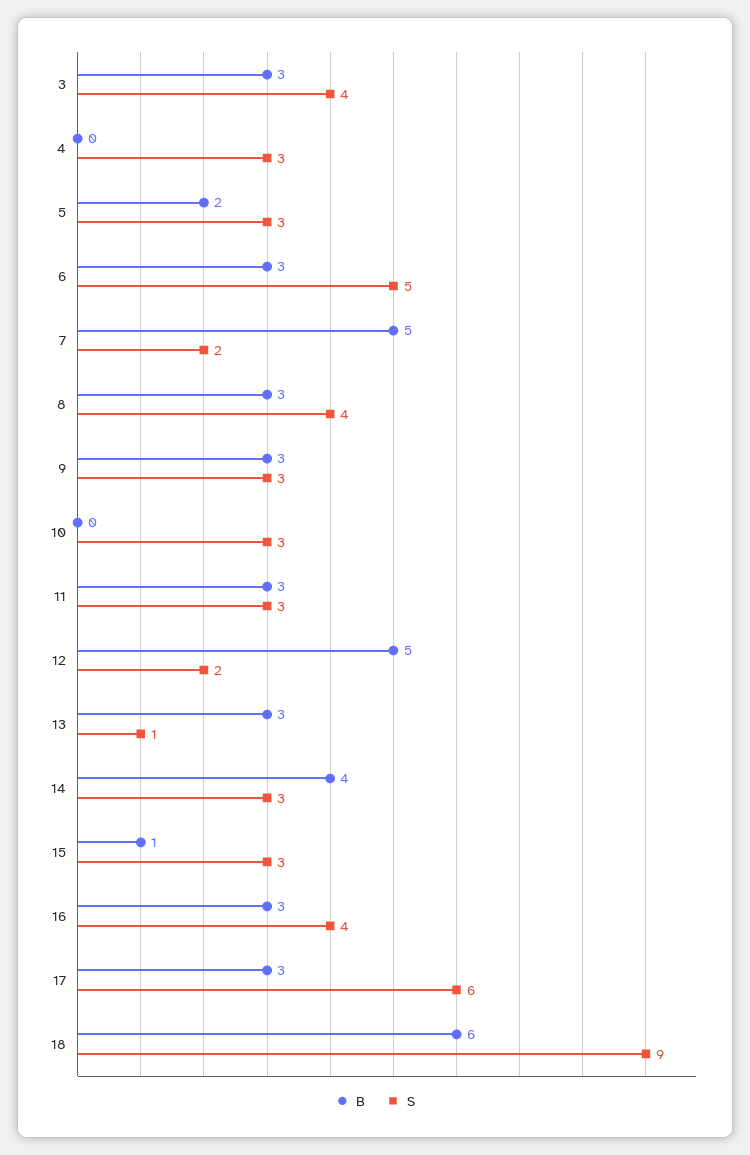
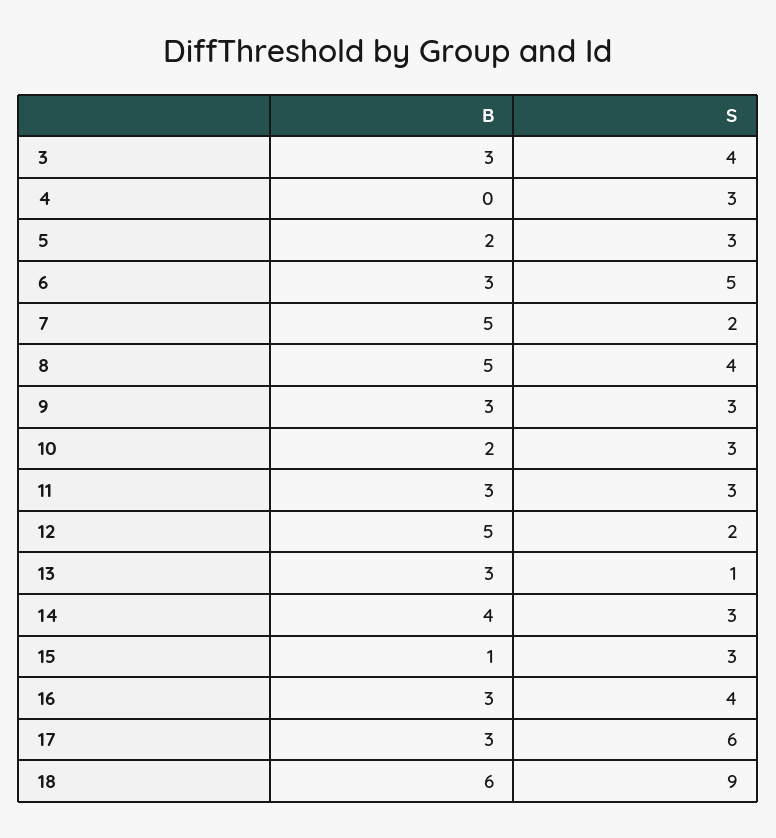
B, 8: 3 -> 5
B, 10: 0 -> 2

